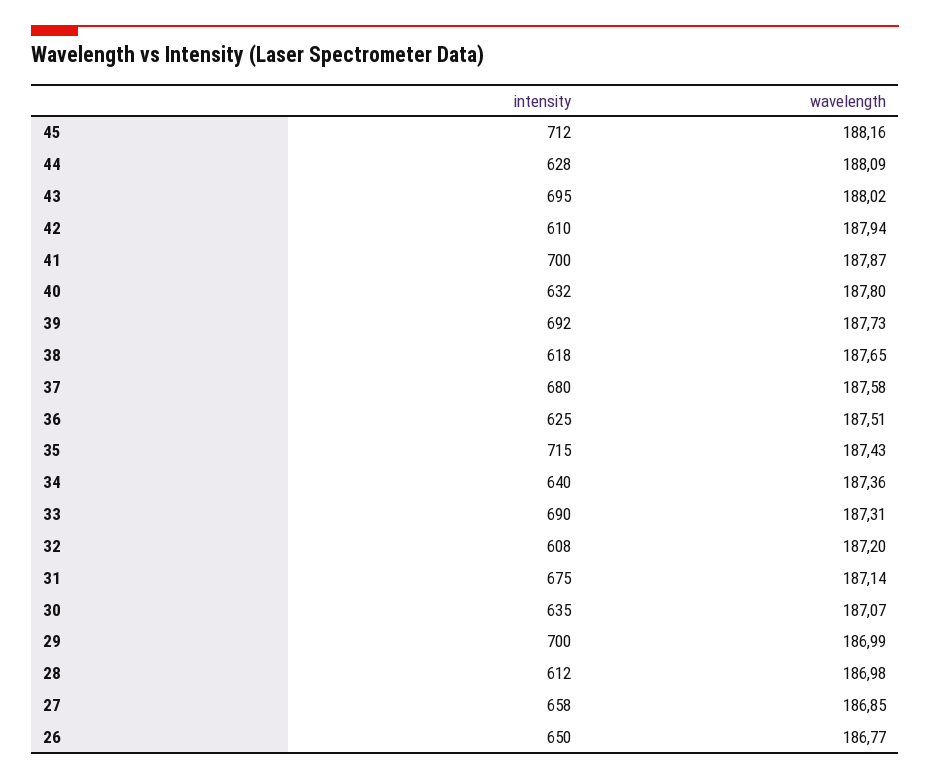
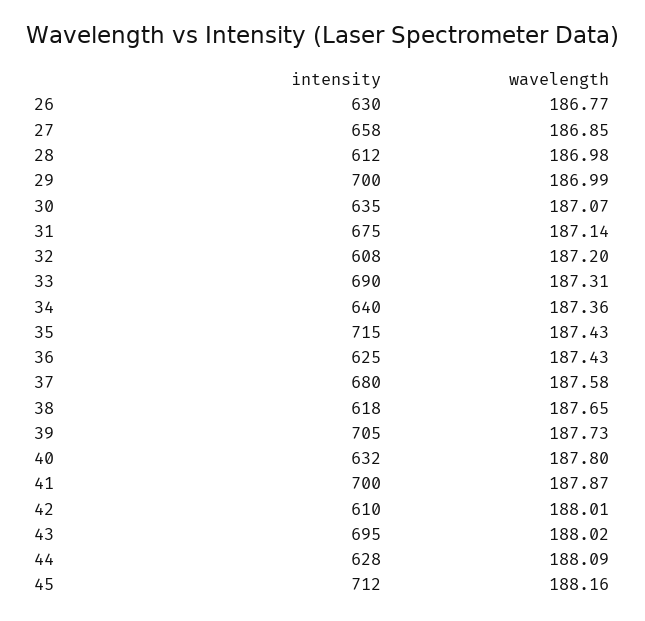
wavelength, 42: 187.94 -> 188.01
intensity, 39: 692 -> 705
wavelength, 36: 187.51 -> 187.43
intensity, 26: 650 -> 630

